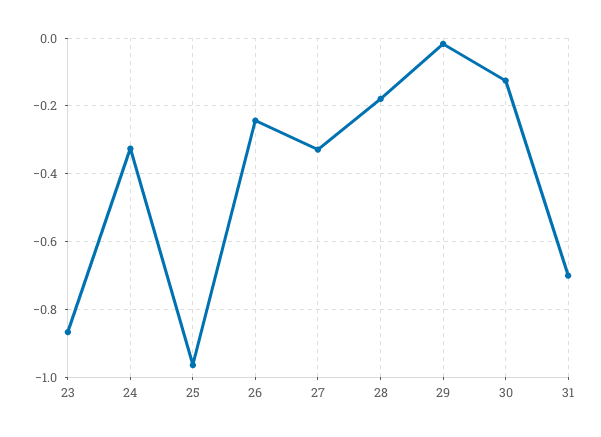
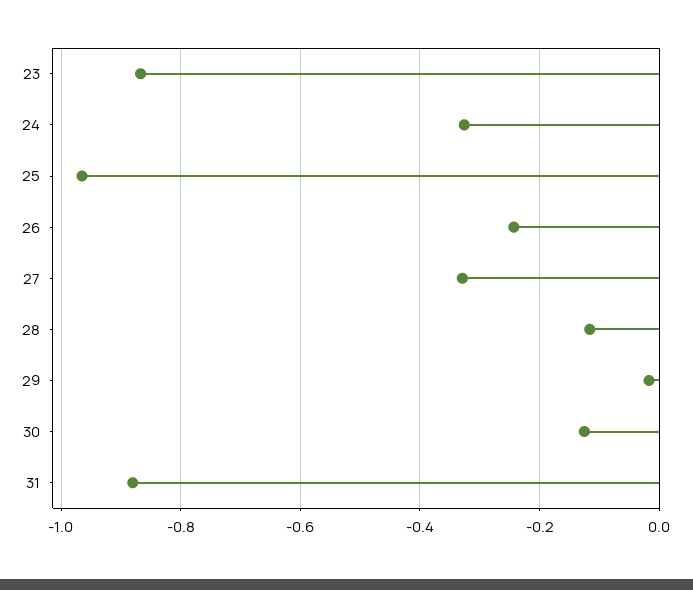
28: -0.18 -> -0.12
31: -0.7 -> -0.88

